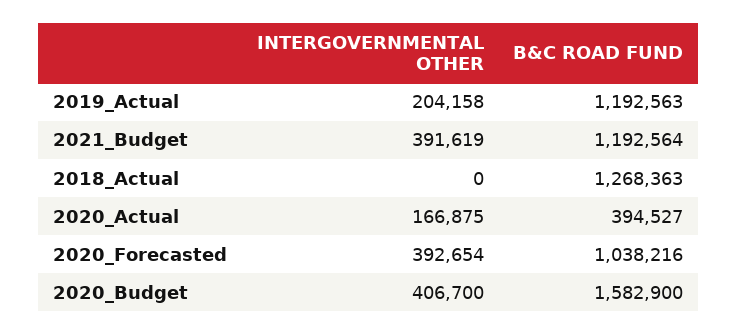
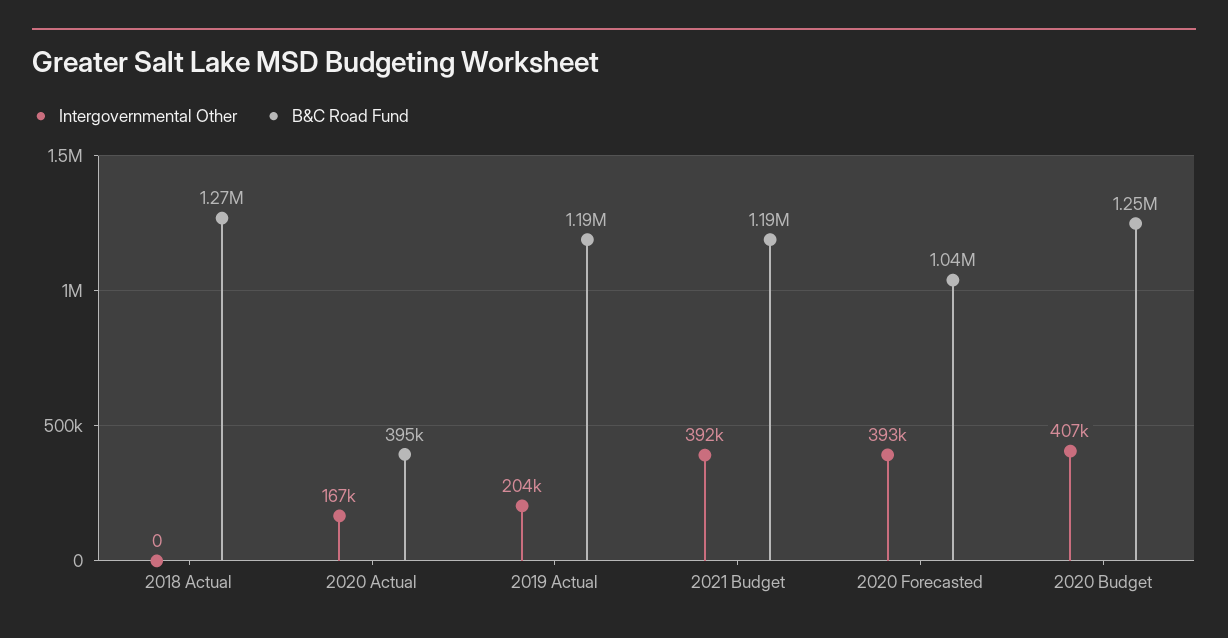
B&C ROAD FUND, 2020_Budget: 1582900 -> 1250000

